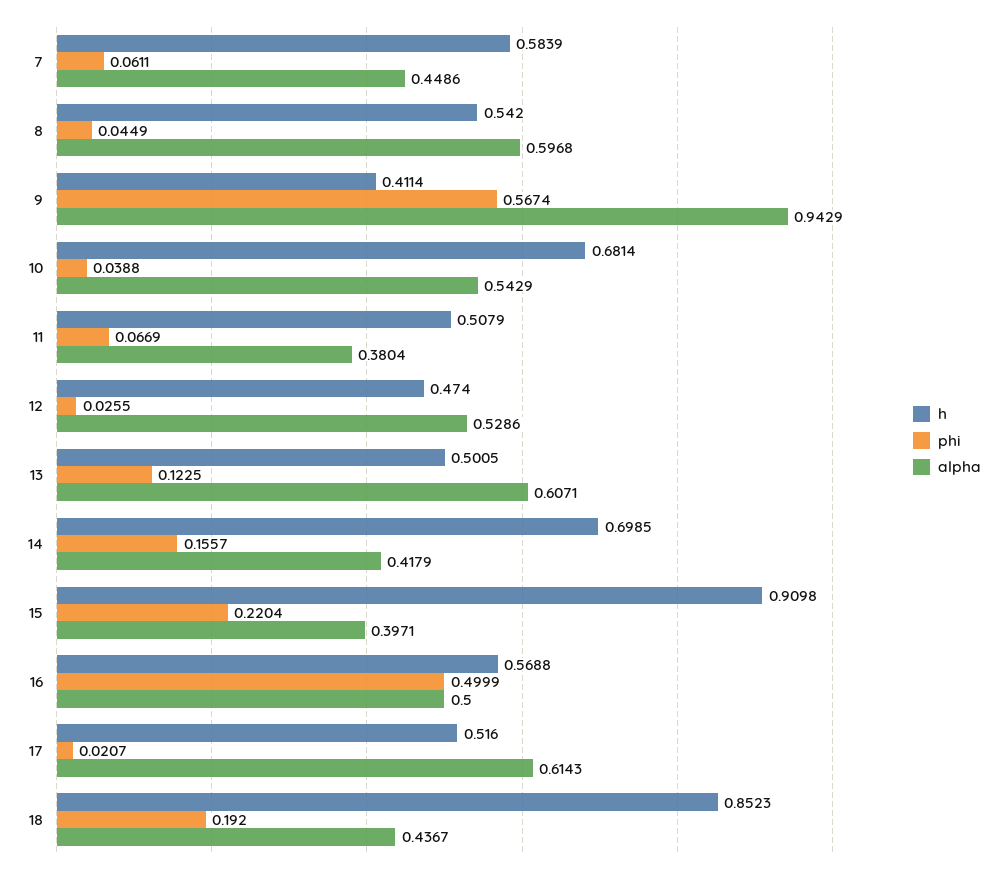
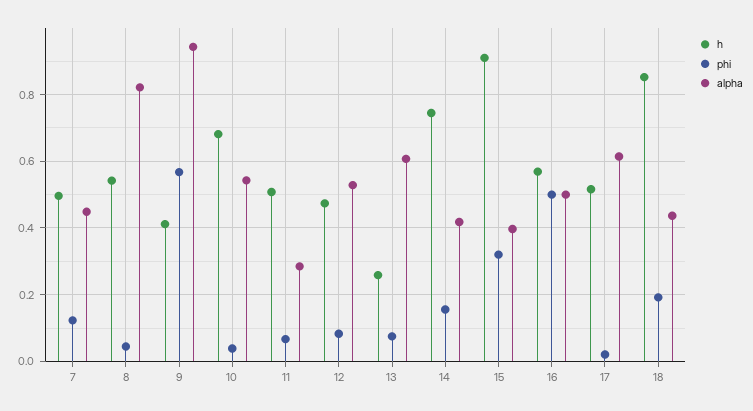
h, 7: 0.5839 -> 0.5
phi, 7: 0.0611 -> 0.12
alpha, 8: 0.5968 -> 0.82
alpha, 11: 0.3804 -> 0.28
phi, 12: 0.0255 -> 0.08
h, 13: 0.5005 -> 0.26
phi, 13: 0.1225 -> 0.08
h, 14: 0.6985 -> 0.74
phi, 15: 0.2204 -> 0.32

